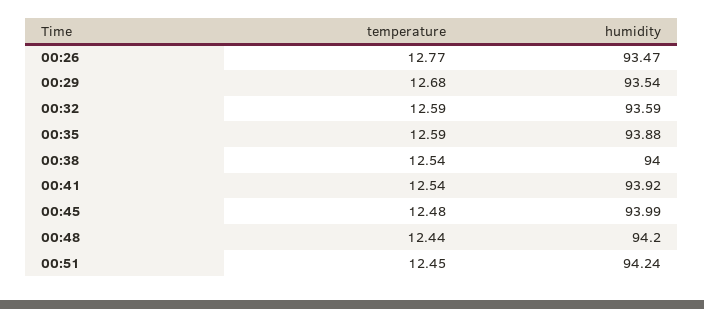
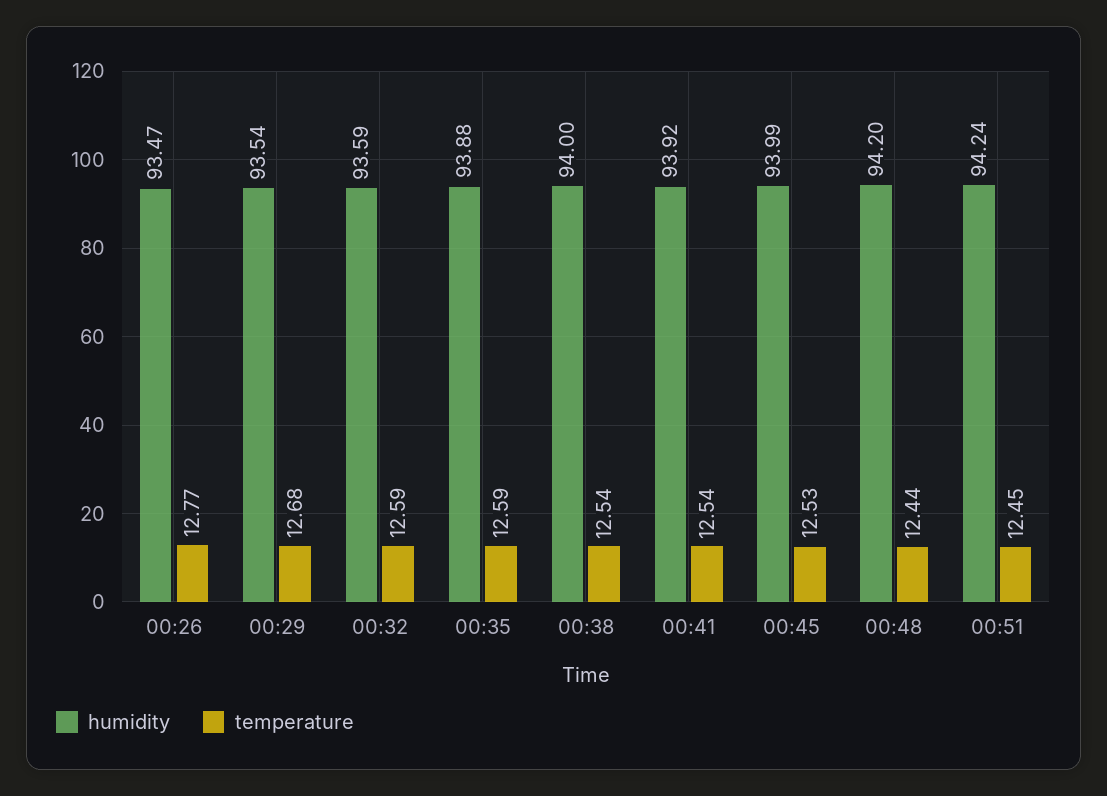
temperature, 00:45: 12.48 -> 12.53

